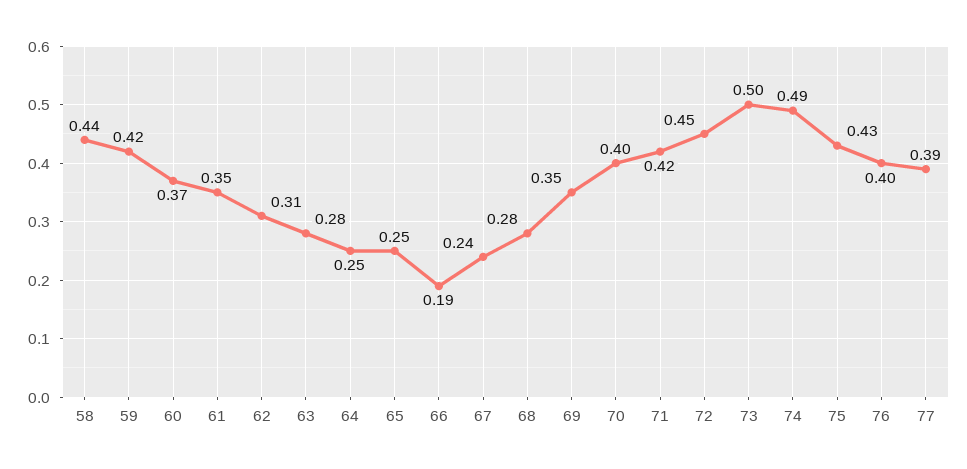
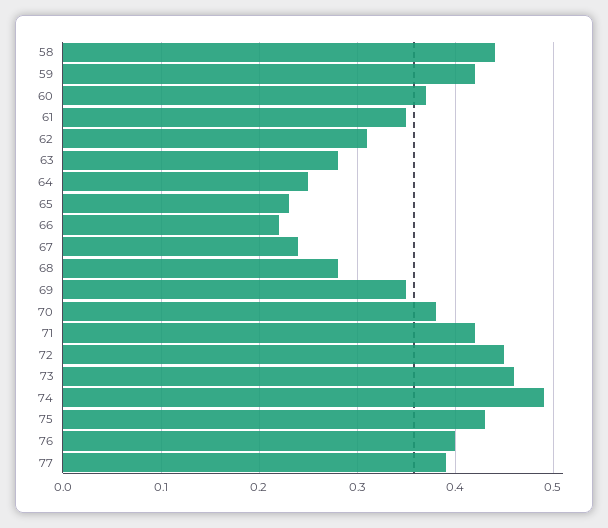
65: 0.25 -> 0.23
66: 0.19 -> 0.22
70: 0.4 -> 0.38
73: 0.5 -> 0.46

